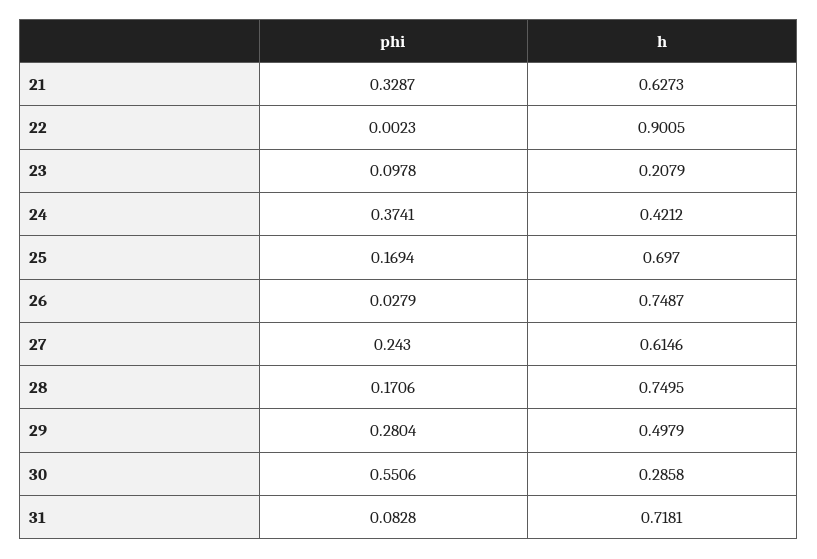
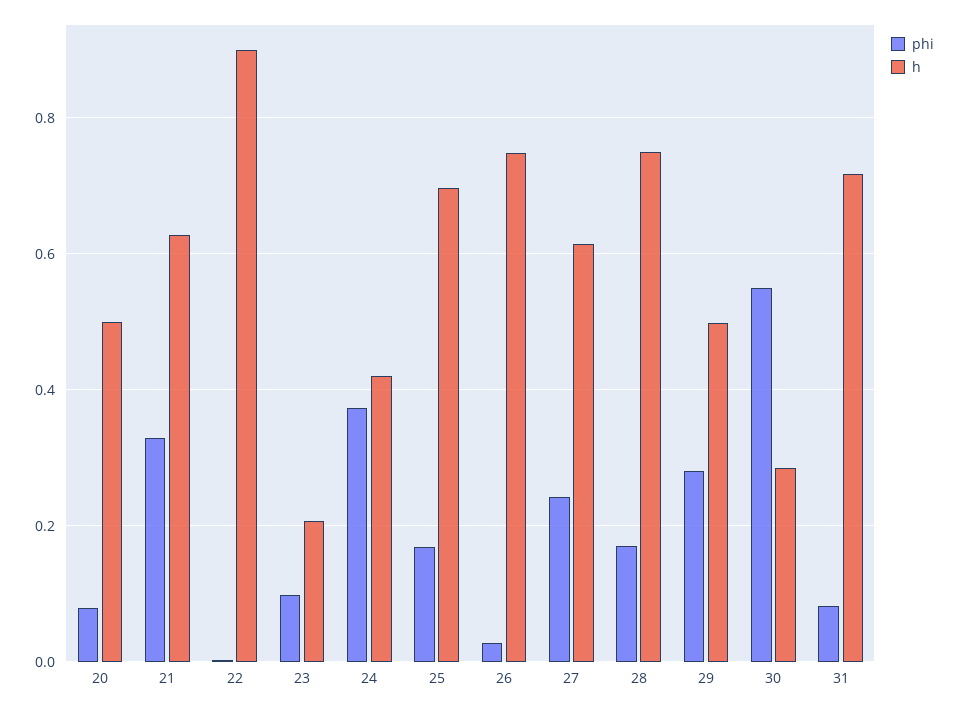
phi, 20: none -> 0.08
h, 20: none -> 0.5

